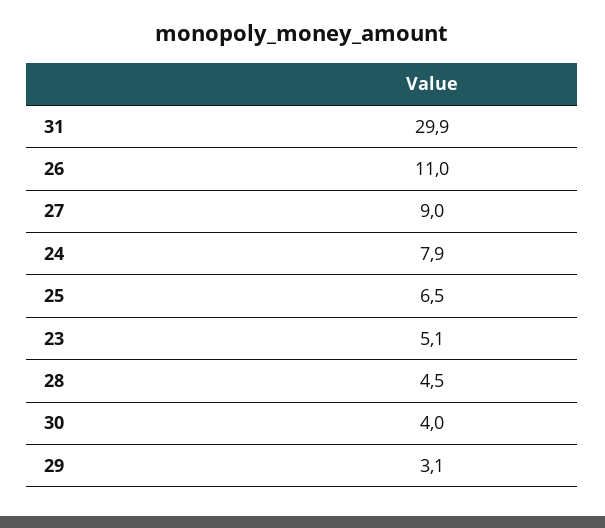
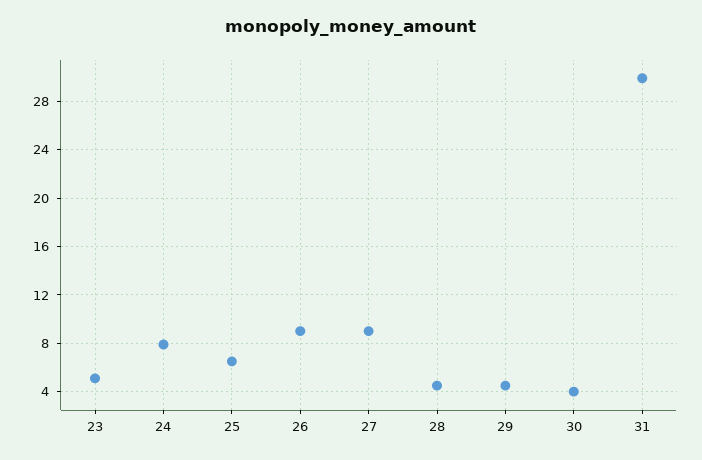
26: 11 -> 9
29: 3.1 -> 4.5

